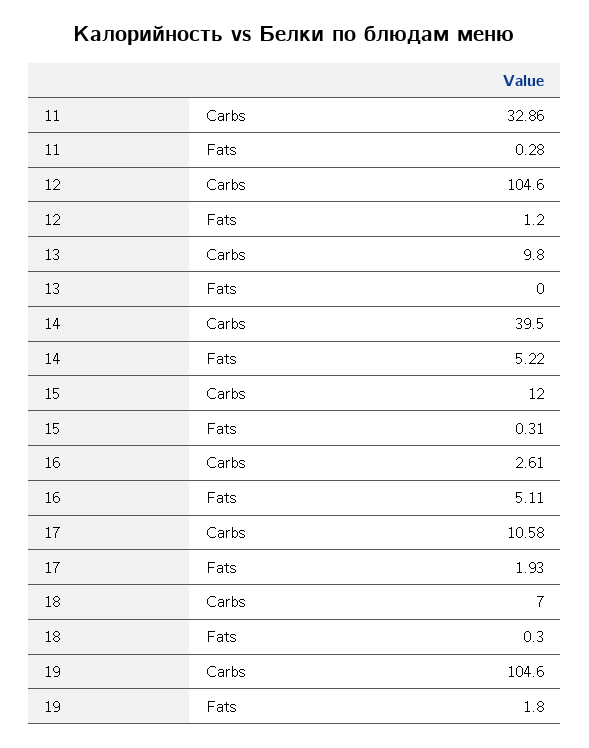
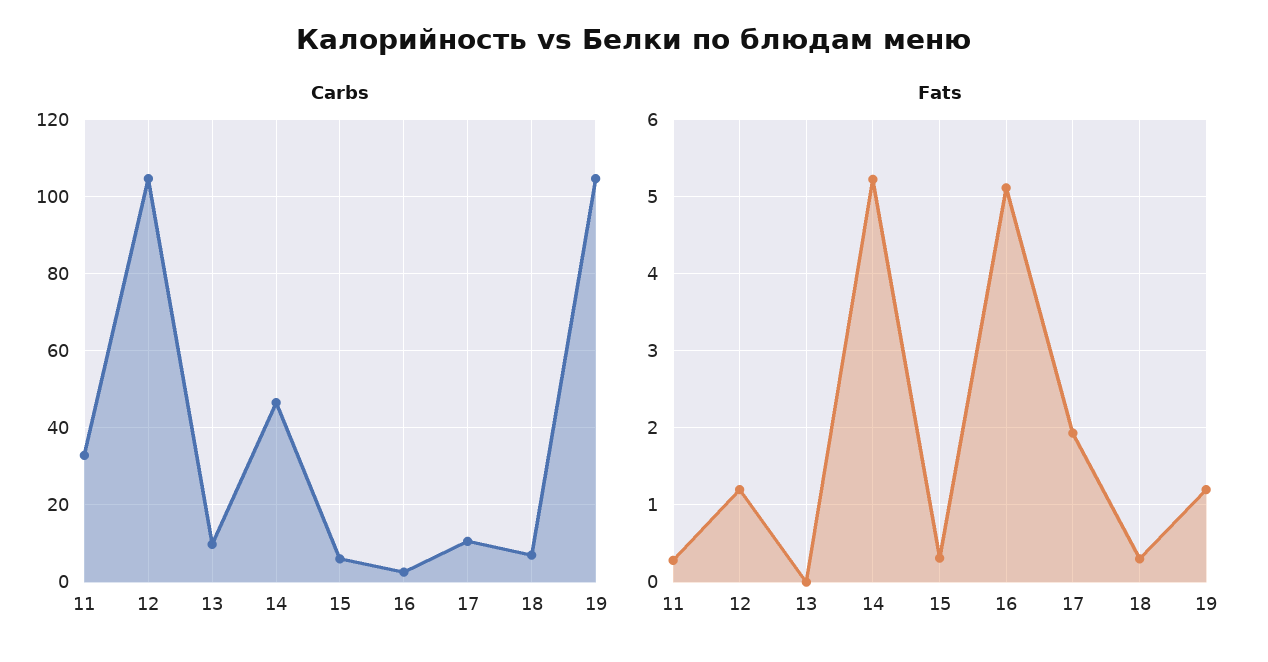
Carbs, 14: 39.5 -> 46
Carbs, 15: 12 -> 6
Fats, 19: 1.8 -> 1.2

